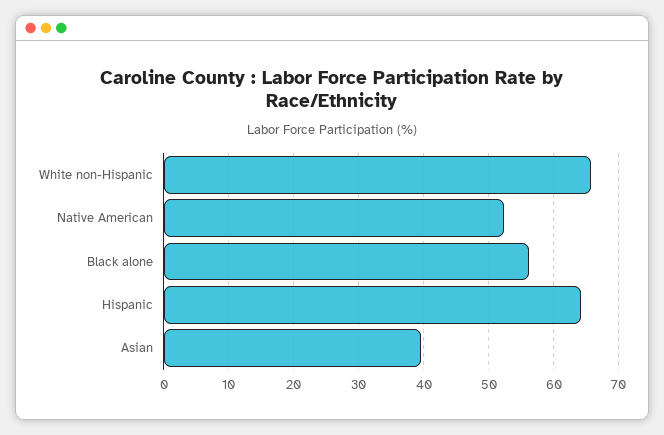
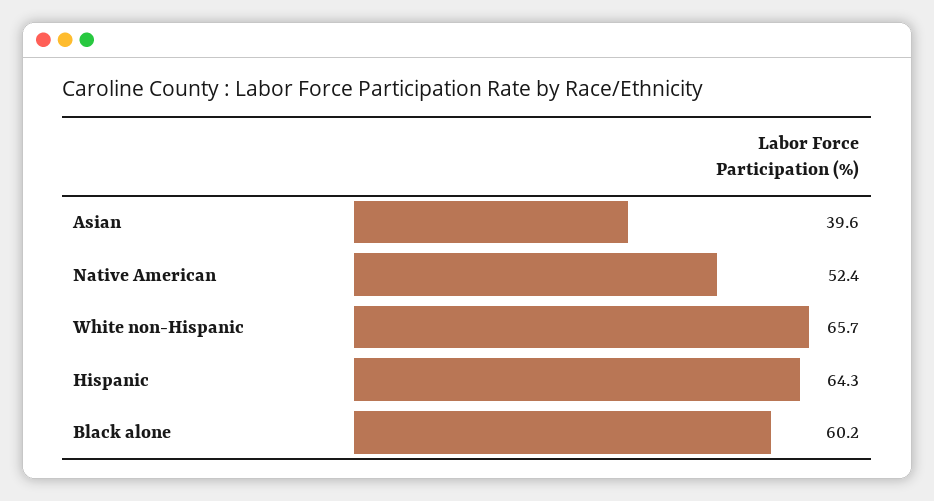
Black alone: 56 -> 60.2

